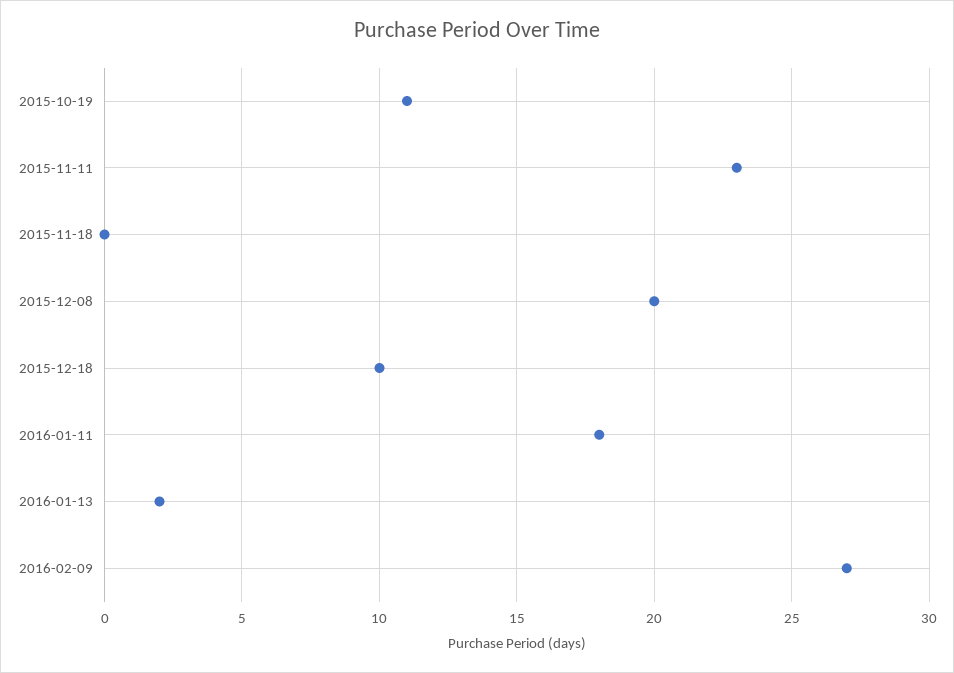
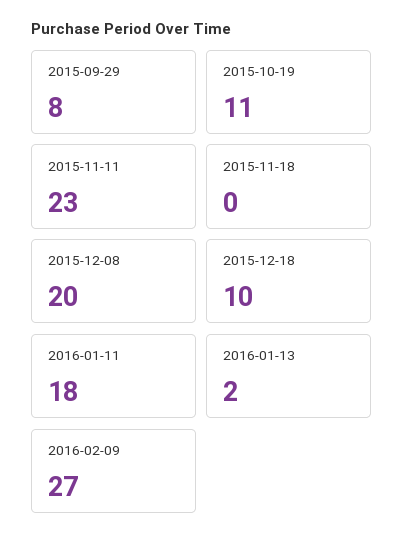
2015-09-29: none -> 8

